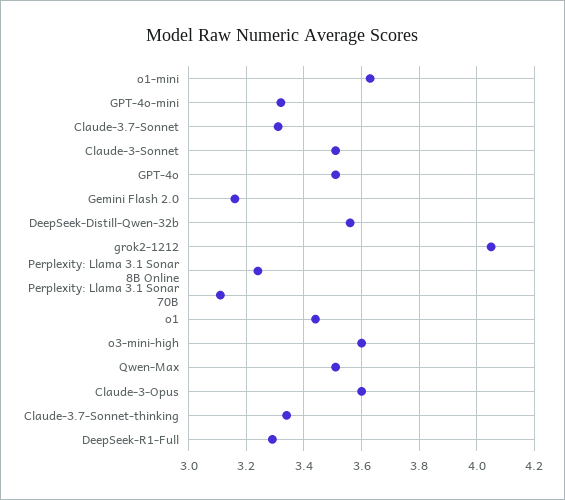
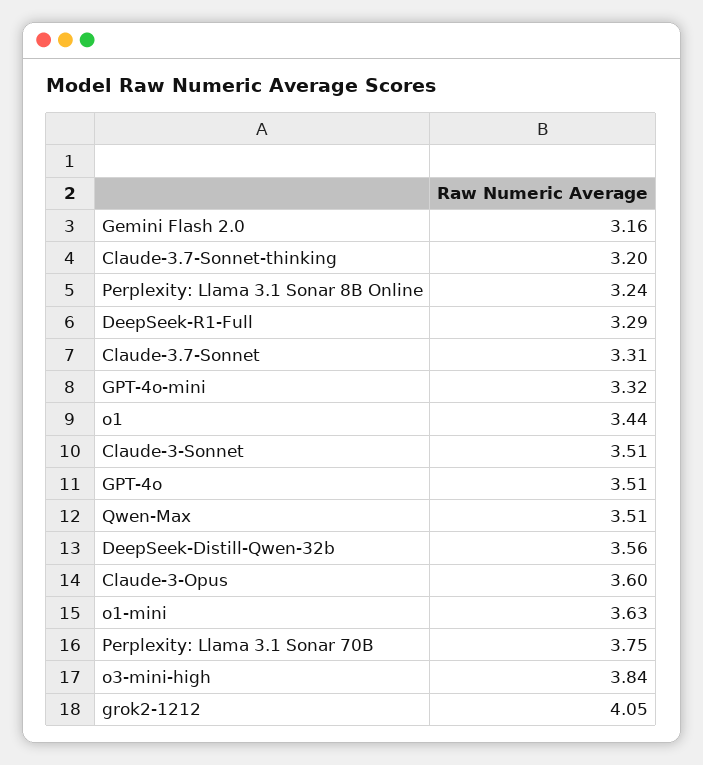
Perplexity: Llama 3.1 Sonar 70B: 3.1 -> 3.75
o3-mini-high: 3.6 -> 3.84
Claude-3.7-Sonnet-thinking: 3.35 -> 3.2

